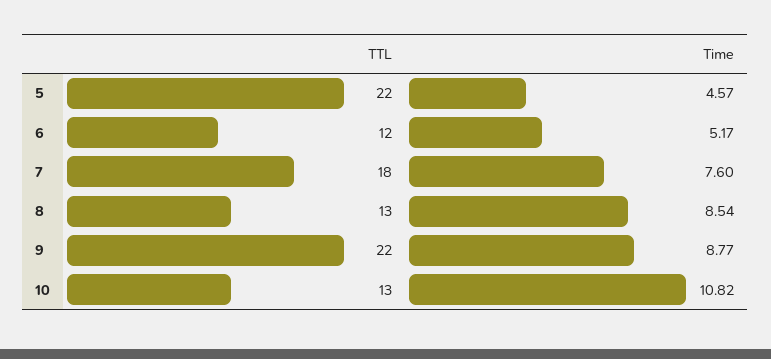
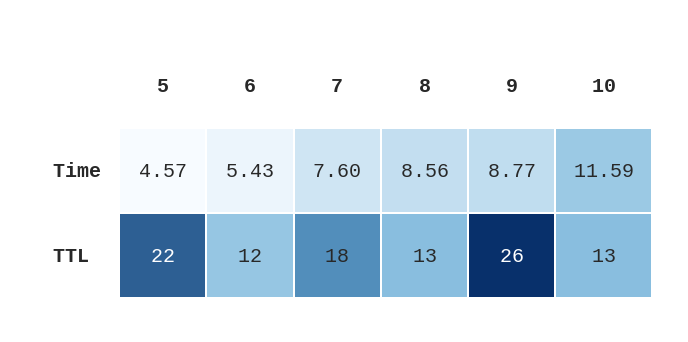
Time, 6: 5.17 -> 5.43
Time, 8: 8.54 -> 8.56
TTL, 9: 22 -> 26
Time, 10: 10.82 -> 11.59

